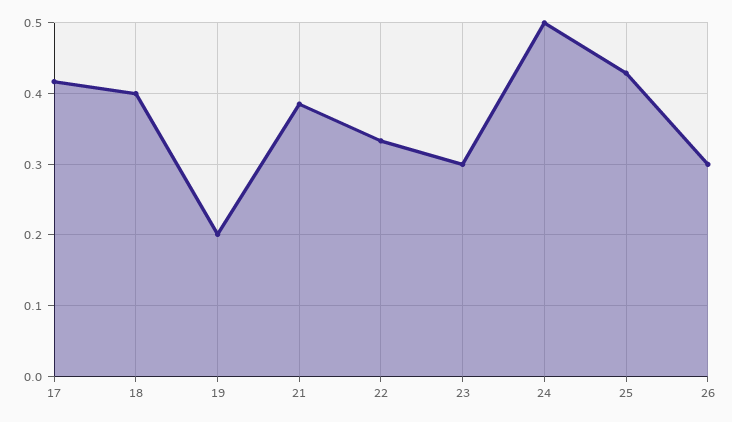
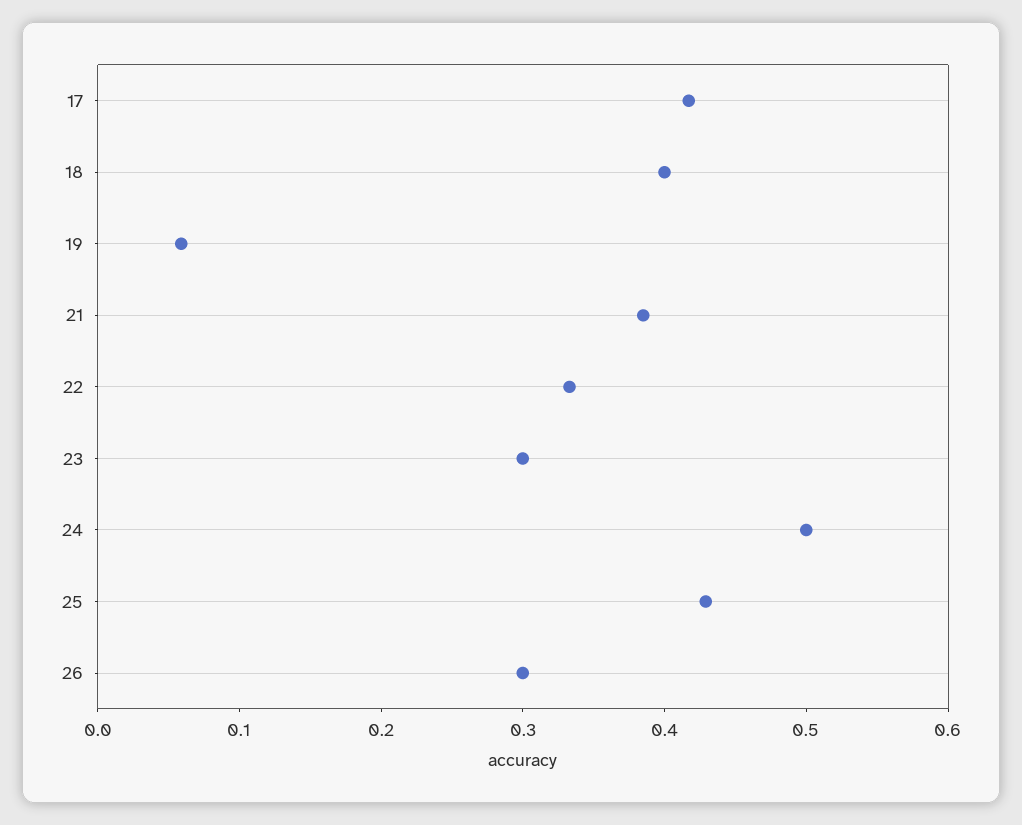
19: 0.2 -> 0.06

